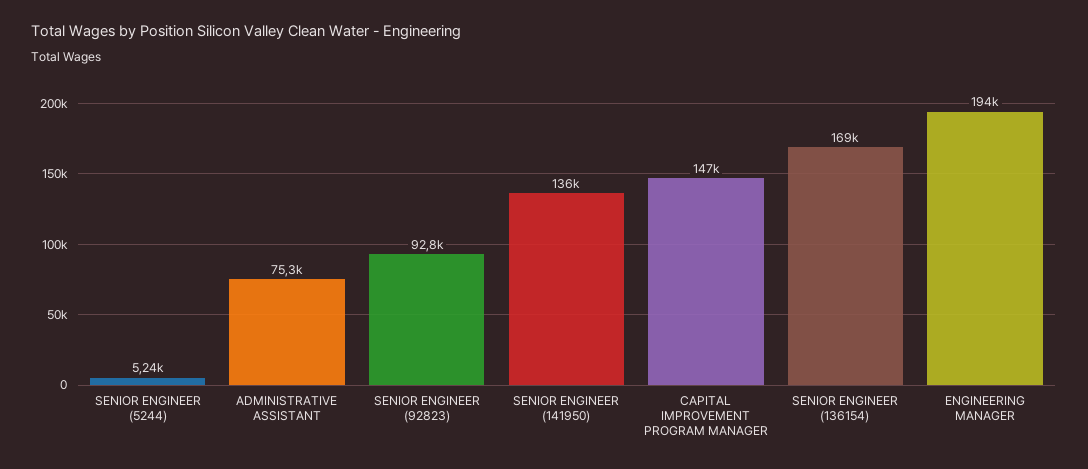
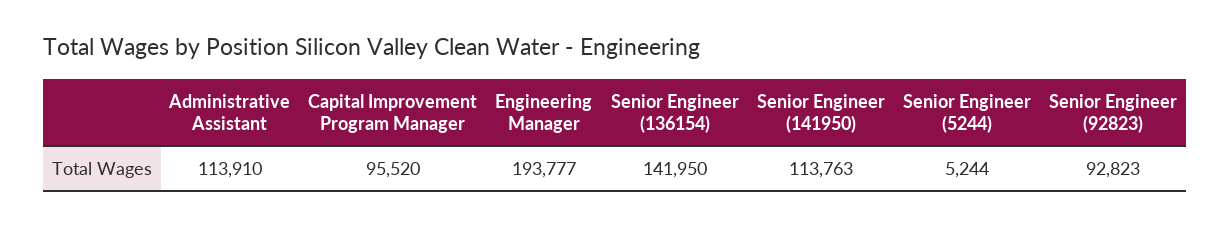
ADMINISTRATIVE ASSISTANT: 75300 -> 113910
SENIOR ENGINEER (141950): 136000 -> 113763
CAPITAL IMPROVEMENT PROGRAM MANAGER: 147000 -> 95520
SENIOR ENGINEER (136154): 169000 -> 141950

